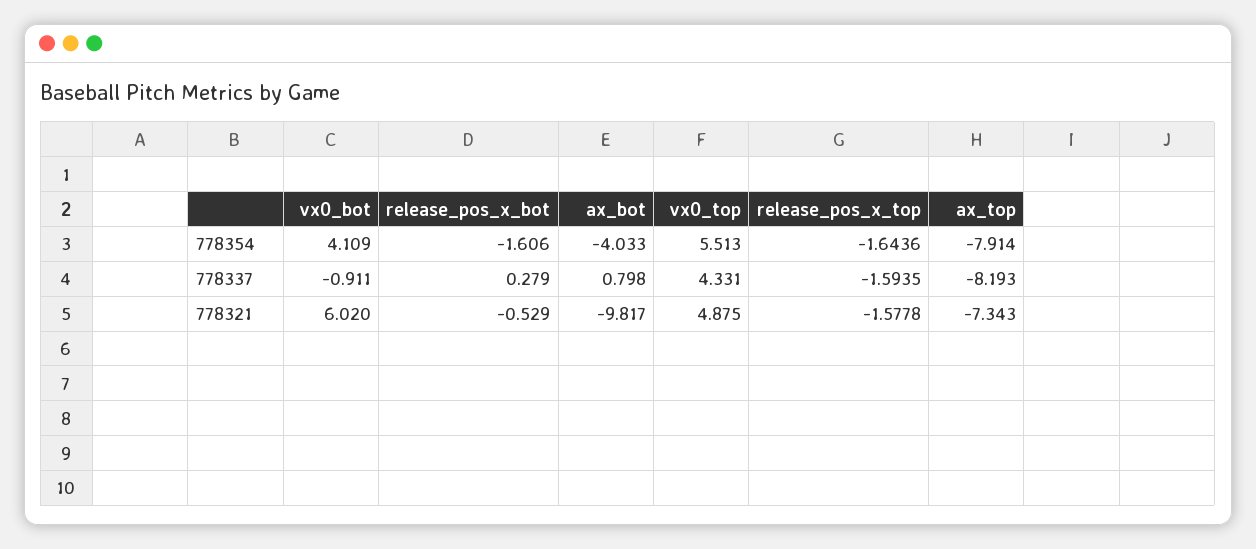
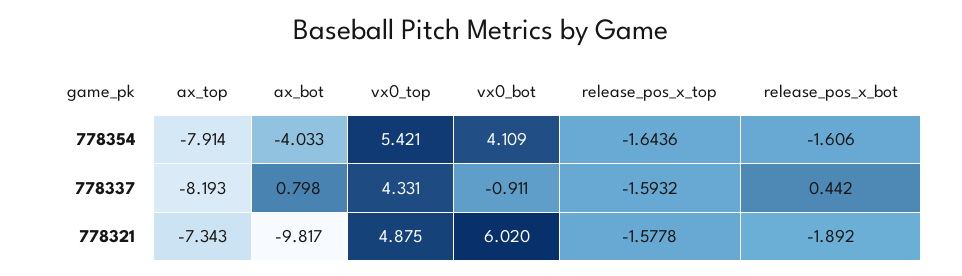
vx0_top, 778354: 5.513 -> 5.421
release_pos_x_bot, 778337: 0.279 -> 0.442
release_pos_x_top, 778337: -1.5935 -> -1.5932
release_pos_x_bot, 778321: -0.529 -> -1.892

